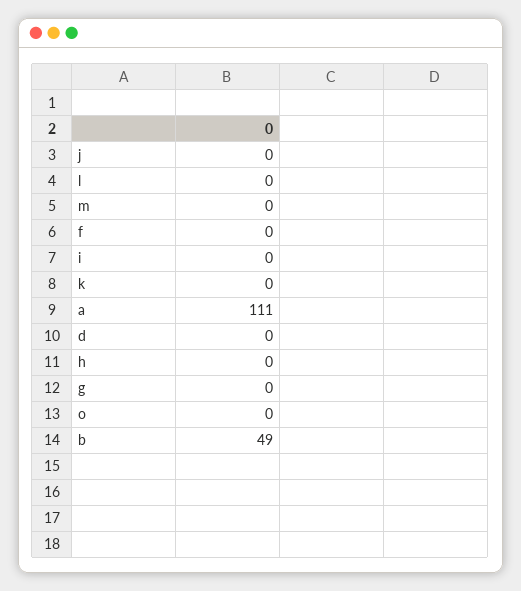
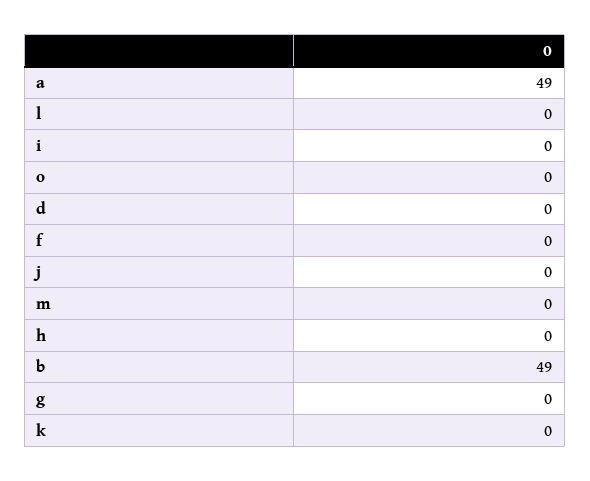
a: 111 -> 49

